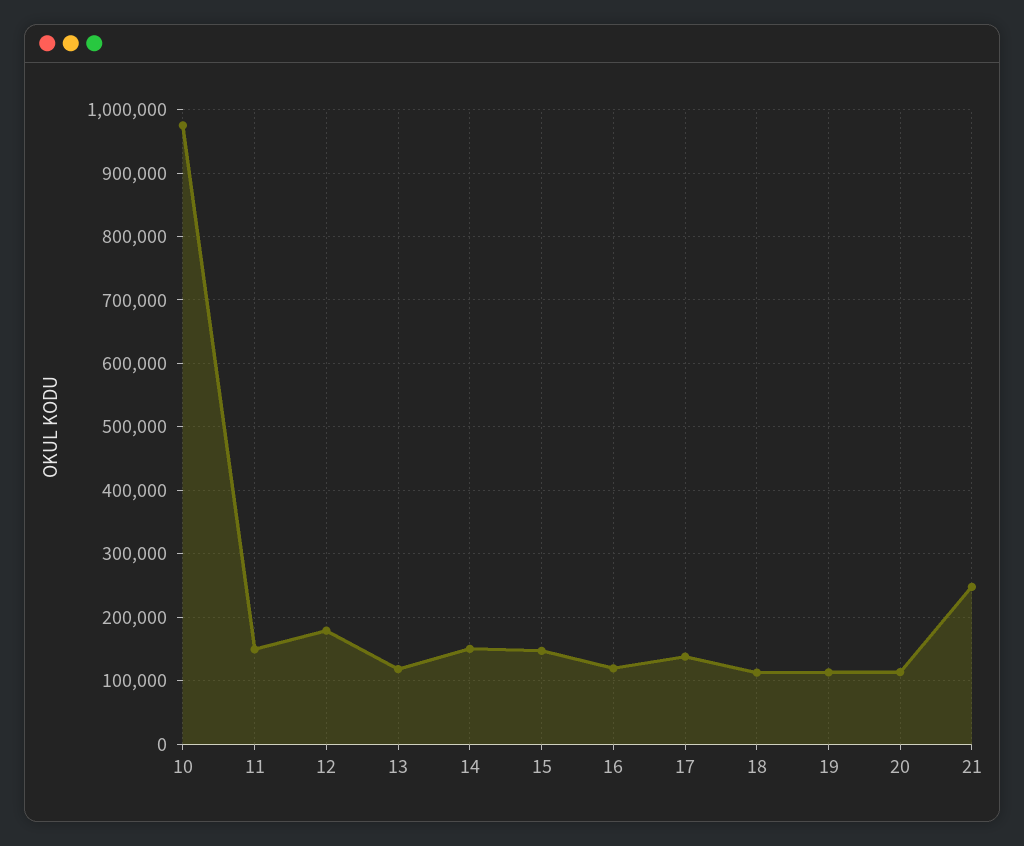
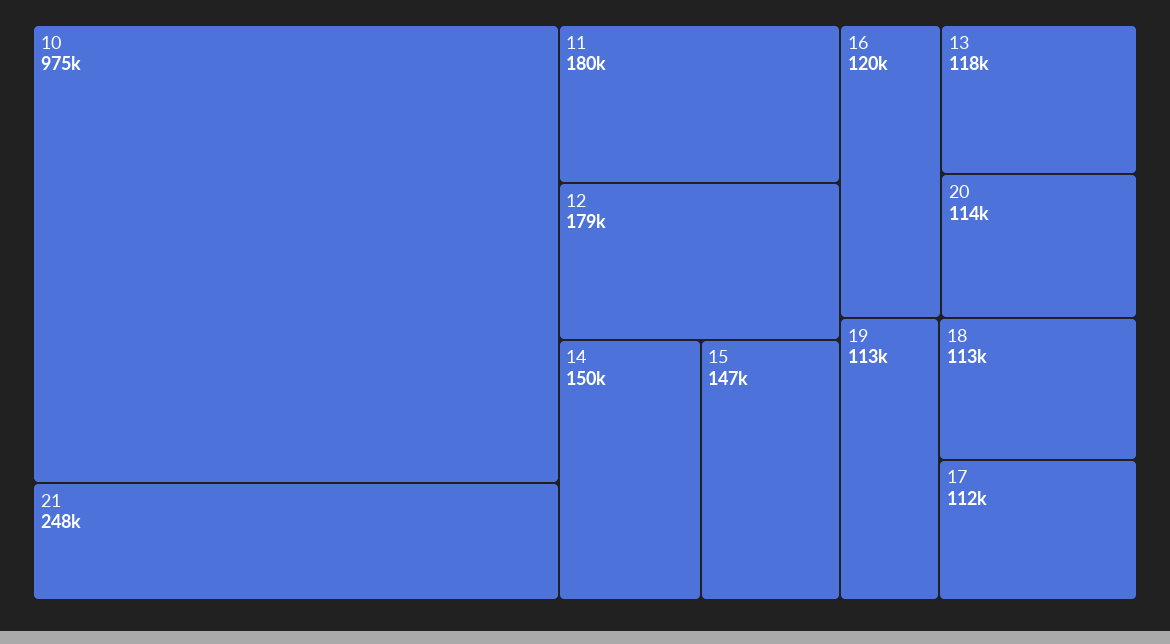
11: 150000 -> 180000
17: 140000 -> 112000

